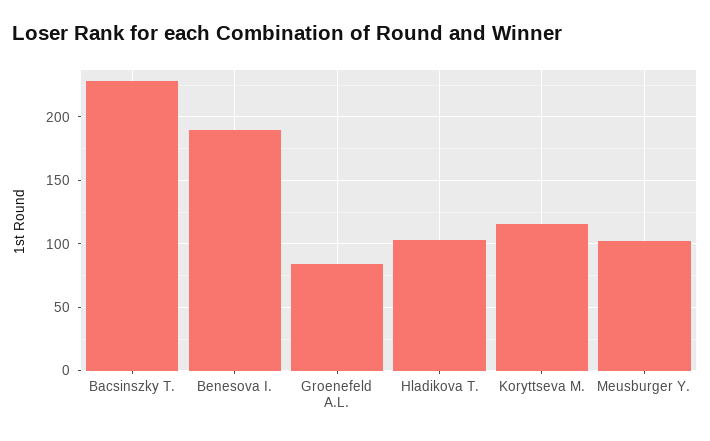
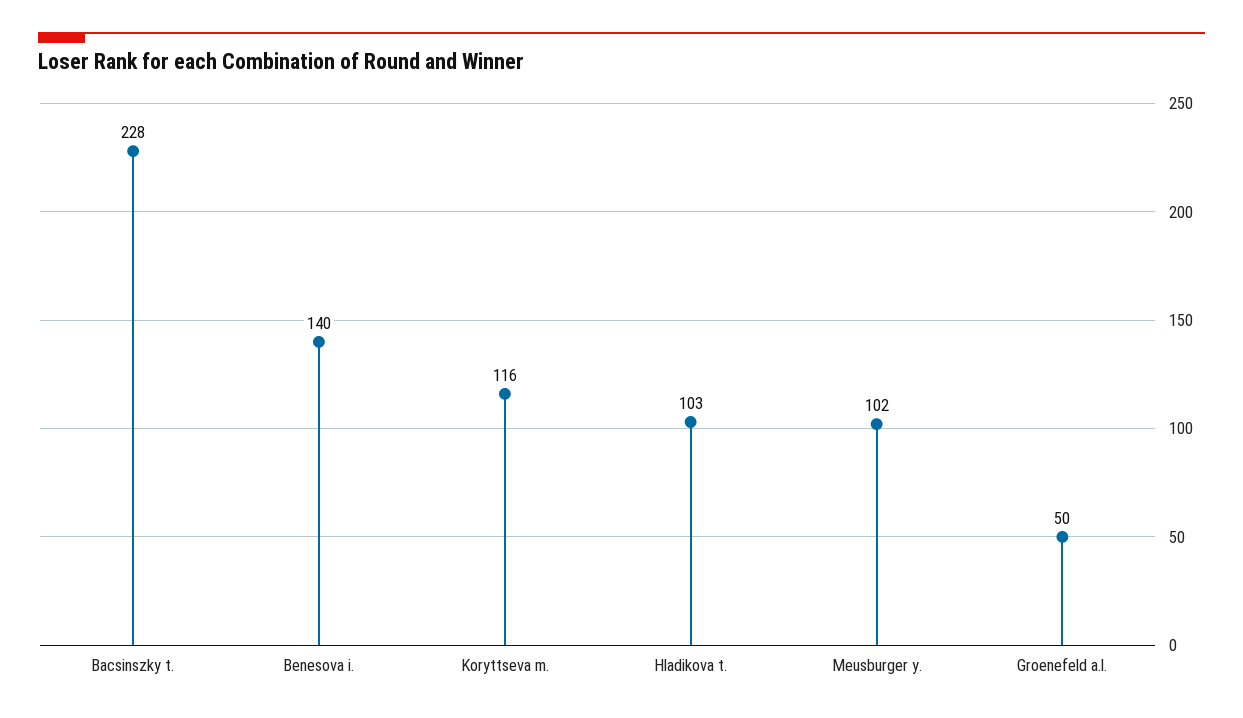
Benesova I.: 190 -> 140
Groenefeld A.L.: 85 -> 50

